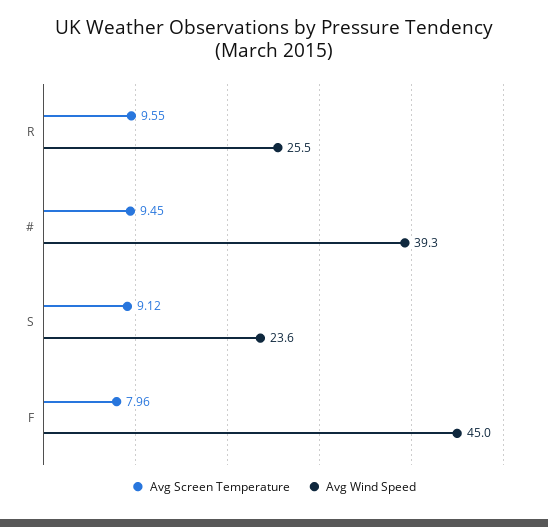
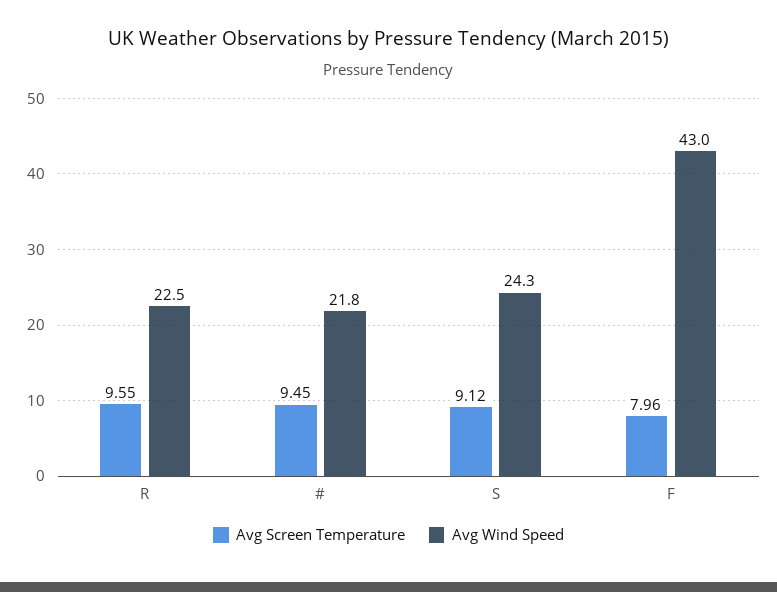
Avg Wind Speed, R: 25.5 -> 22.5
Avg Wind Speed, #: 39.3 -> 21.8
Avg Wind Speed, S: 23.6 -> 24.3
Avg Wind Speed, F: 45 -> 43

